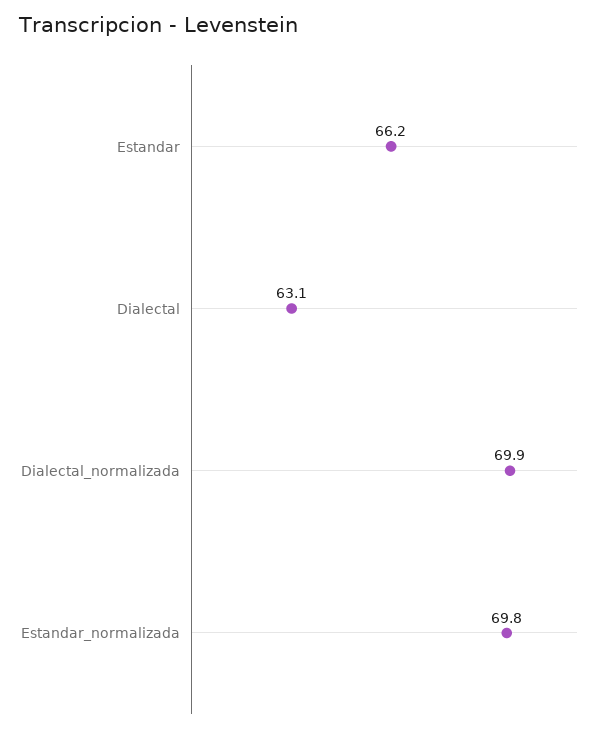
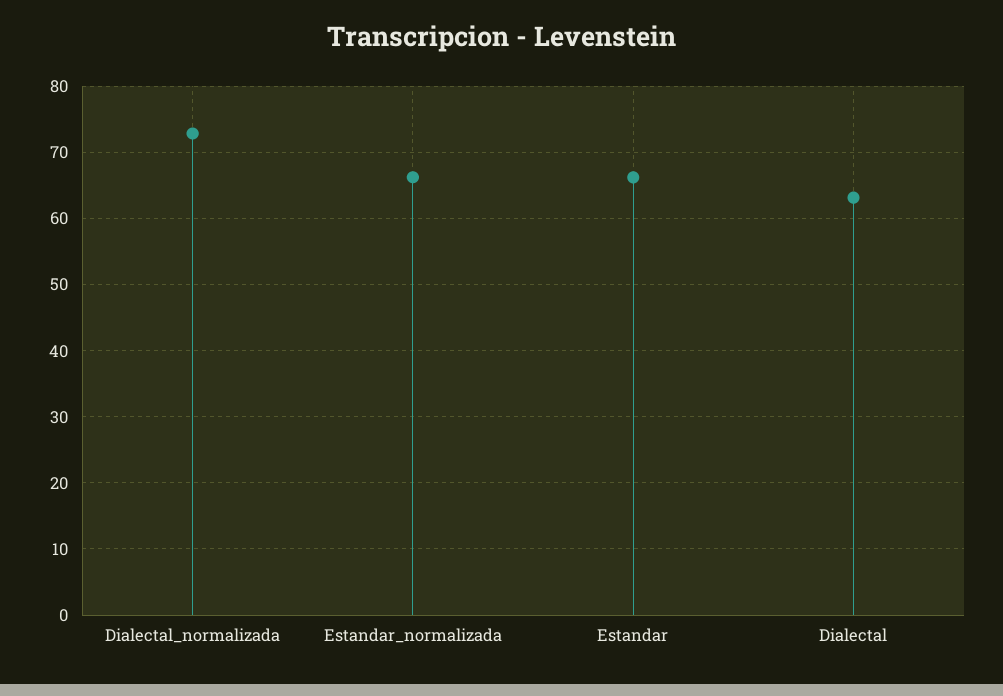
Dialectal_normalizada: 69.9 -> 73
Estandar_normalizada: 69.8 -> 66

